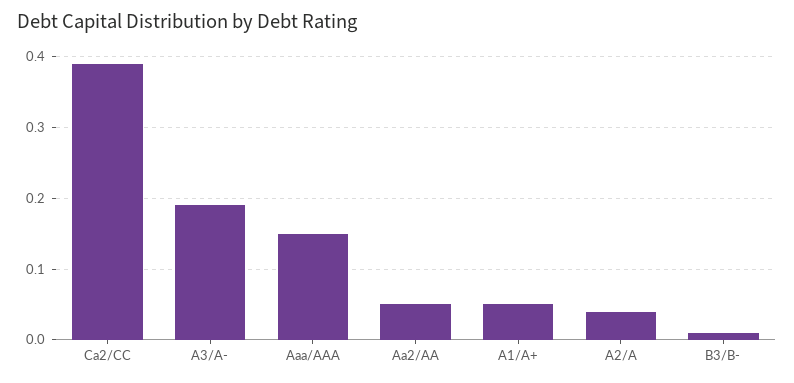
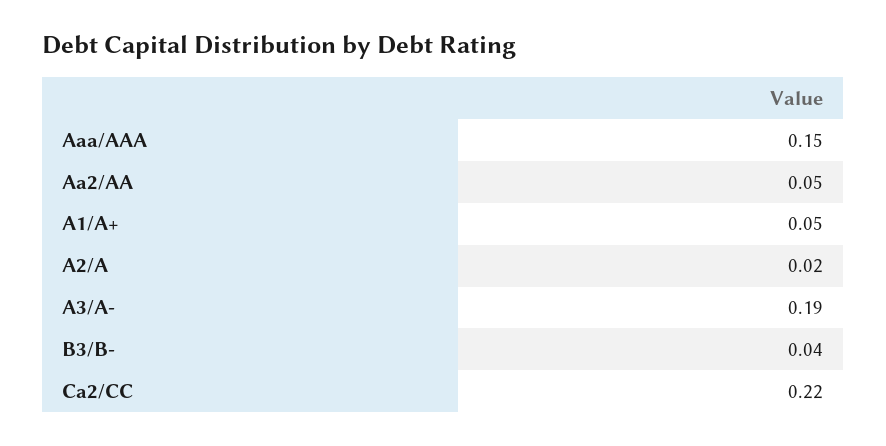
Ca2/CC: 0.39 -> 0.22
A2/A: 0.04 -> 0.02
B3/B-: 0.01 -> 0.04

